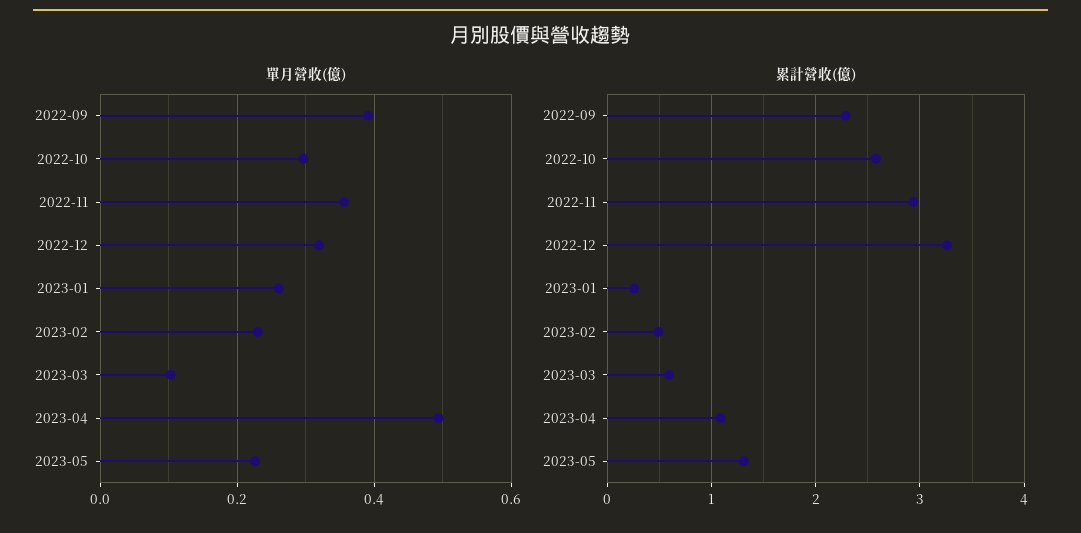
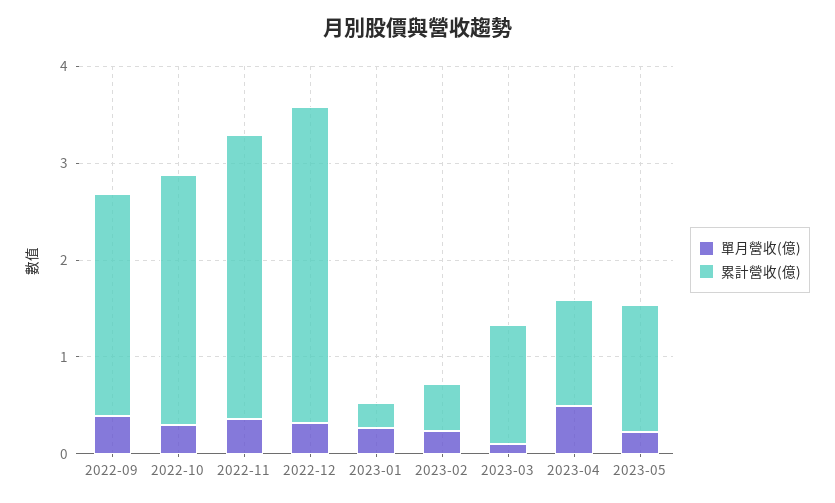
累計營收(億), 2023-03: 0.6 -> 1.2

